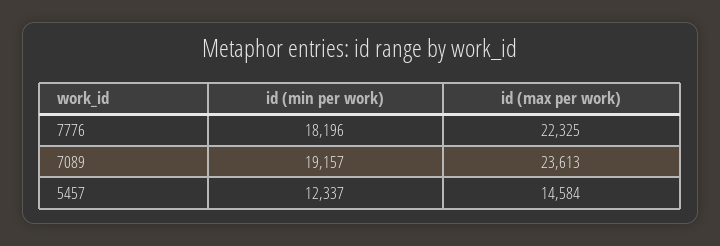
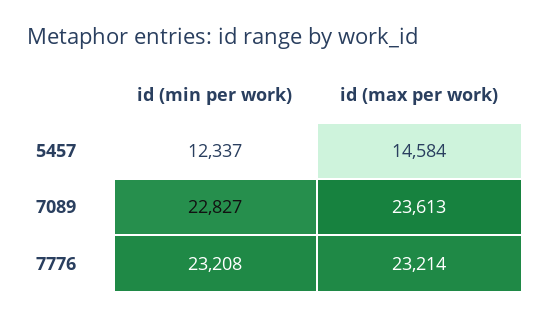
id (min per work), 7776: 18196 -> 23208
id (max per work), 7776: 22325 -> 23214
id (min per work), 7089: 19157 -> 22827

